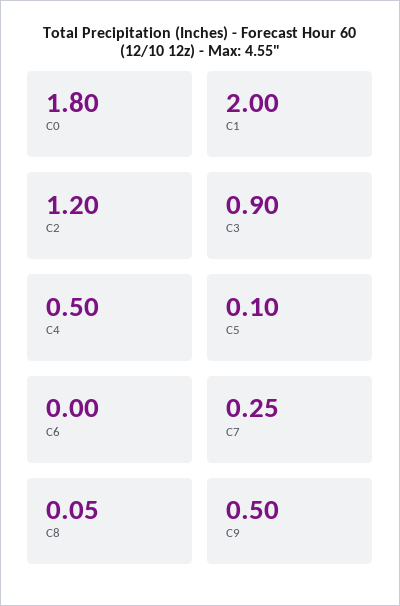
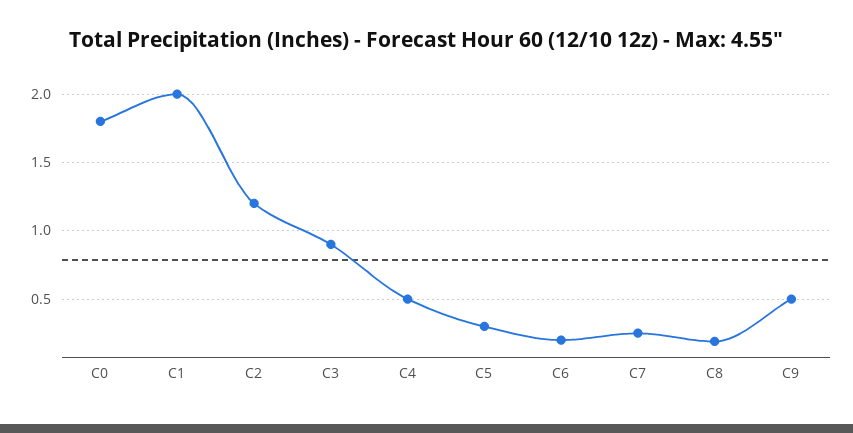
C5: 0.1 -> 0.3
C6: 0 -> 0.2
C8: 0.05 -> 0.2

